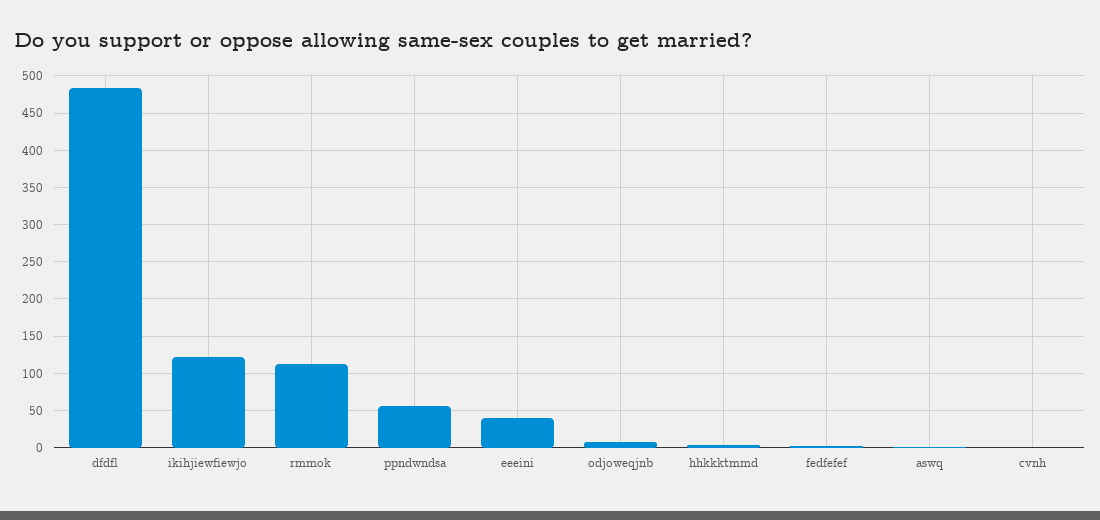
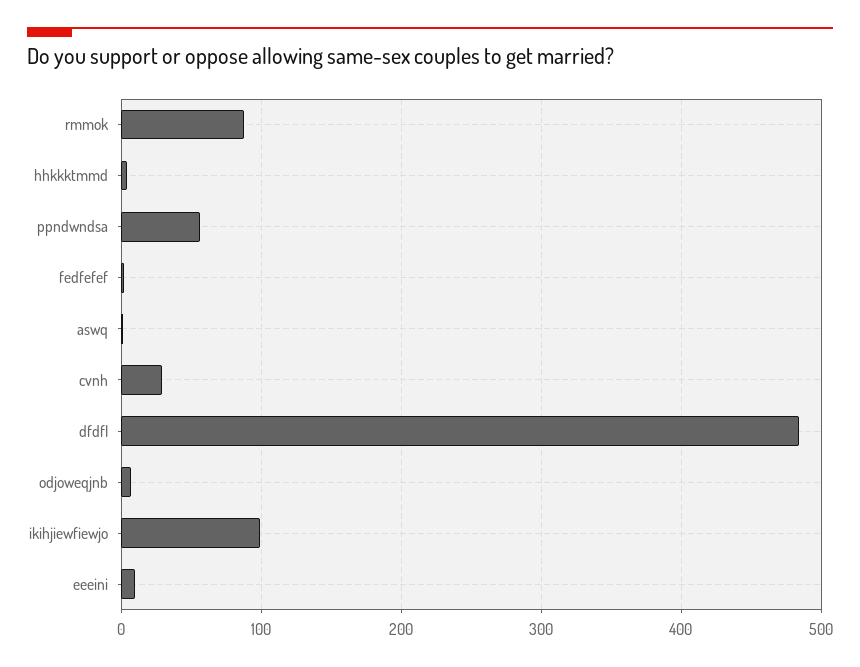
ikihjiewfiewjo: 120 -> 100
rmmok: 110 -> 90
eeeini: 40 -> 10
cvnh: 0 -> 30

